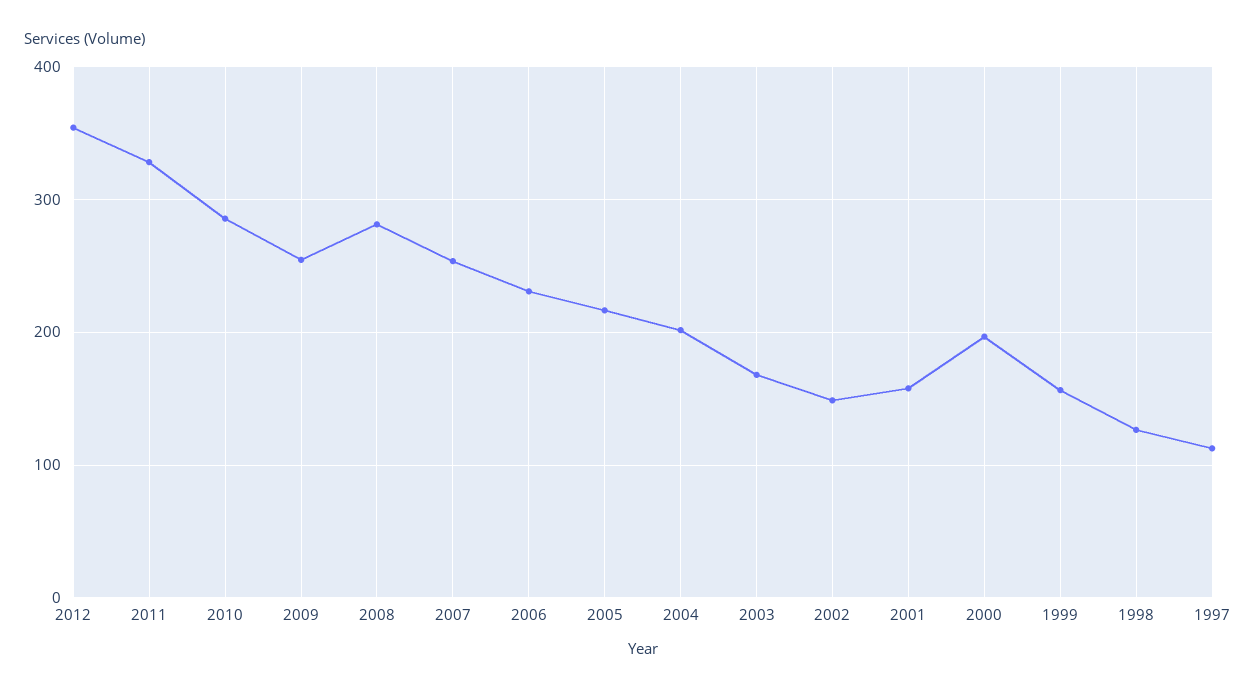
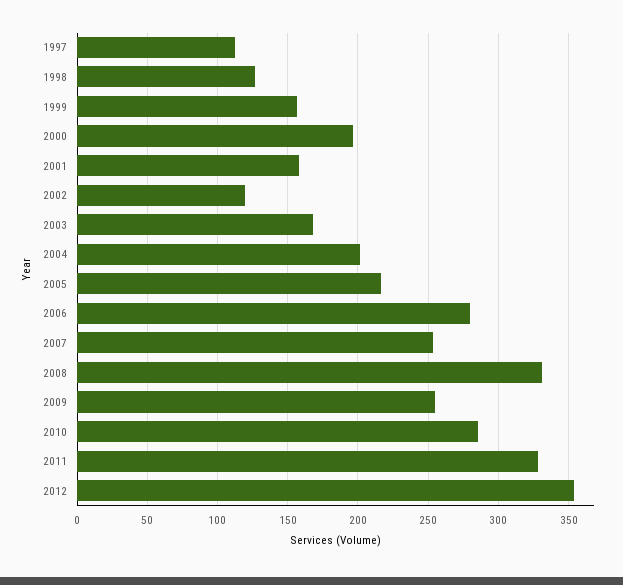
2008: 280 -> 330
2006: 230 -> 280
2002: 150 -> 120

